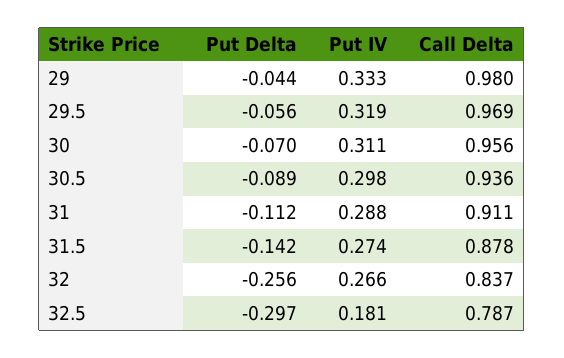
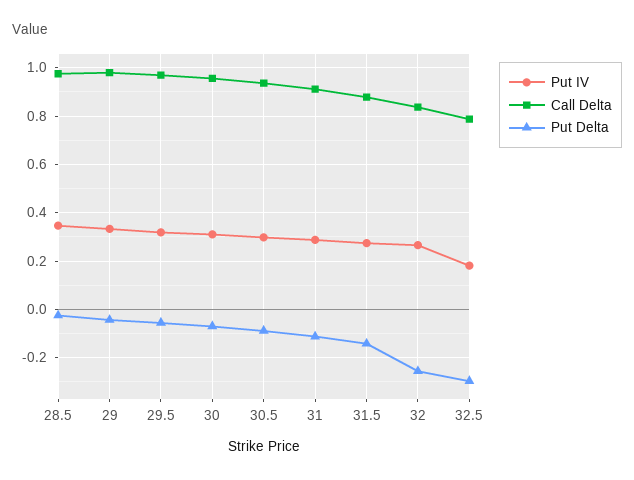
Put IV, 28.5: none -> 0.35
Call Delta, 28.5: none -> 0.975
Put Delta, 28.5: none -> -0.025

